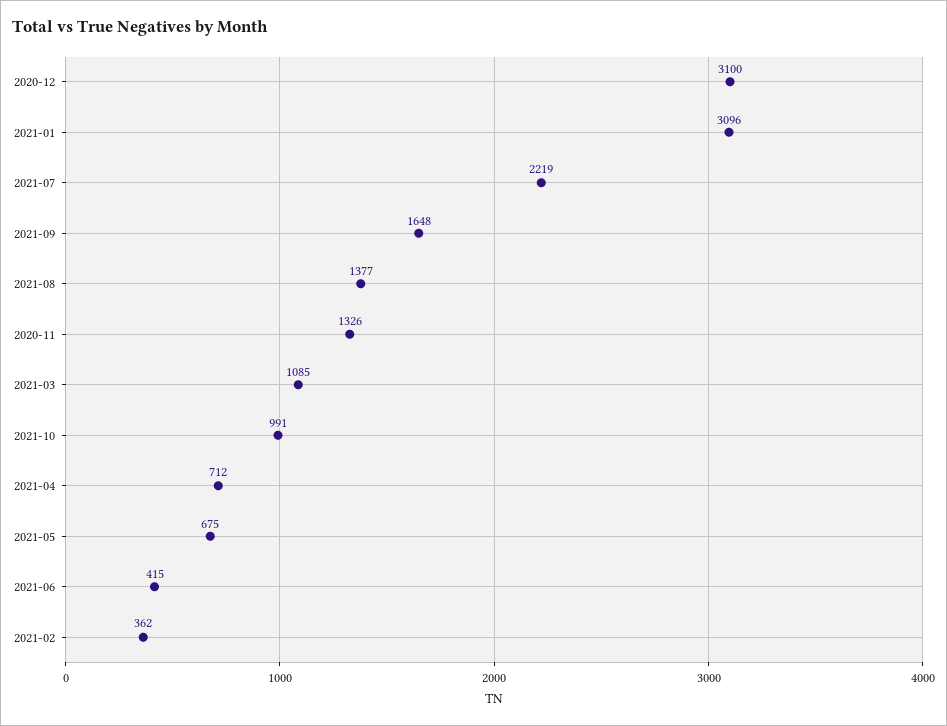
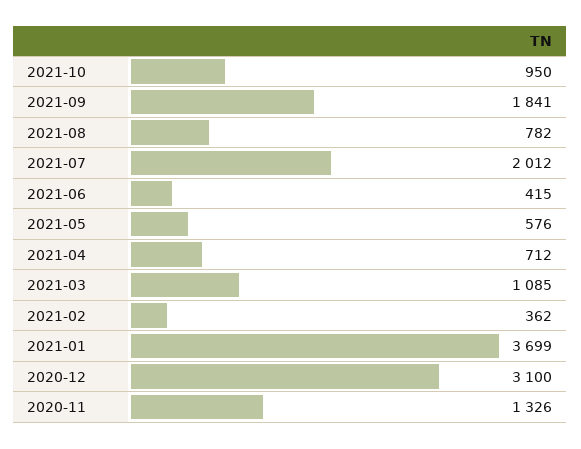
2021-01: 3096 -> 3699
2021-07: 2219 -> 2012
2021-09: 1648 -> 1841
2021-08: 1377 -> 782
2021-10: 991 -> 950
2021-05: 675 -> 576

